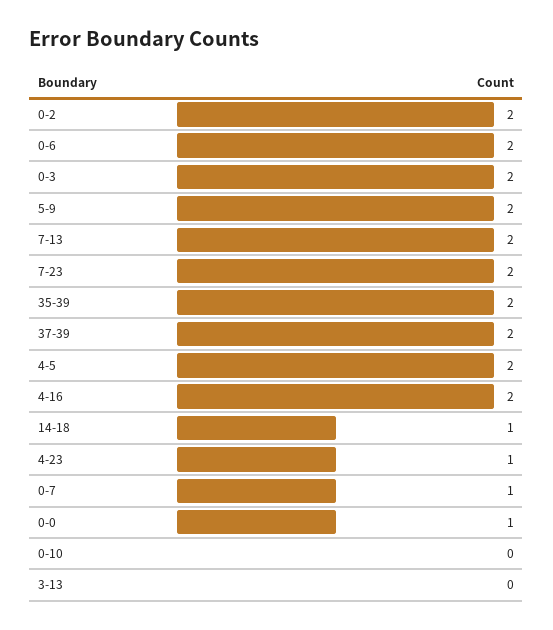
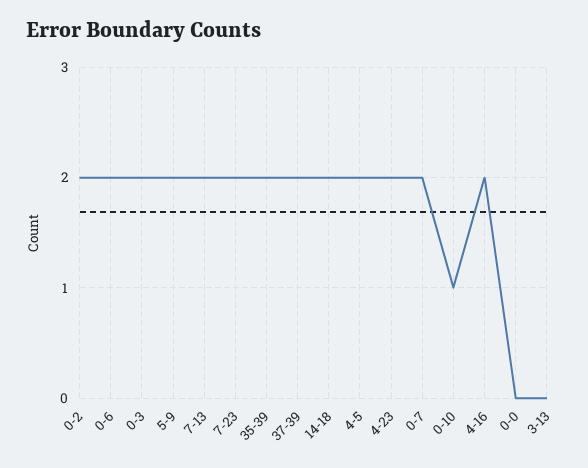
14-18: 1 -> 2
4-23: 1 -> 2
0-7: 1 -> 2
0-0: 1 -> 0
0-10: 0 -> 1

